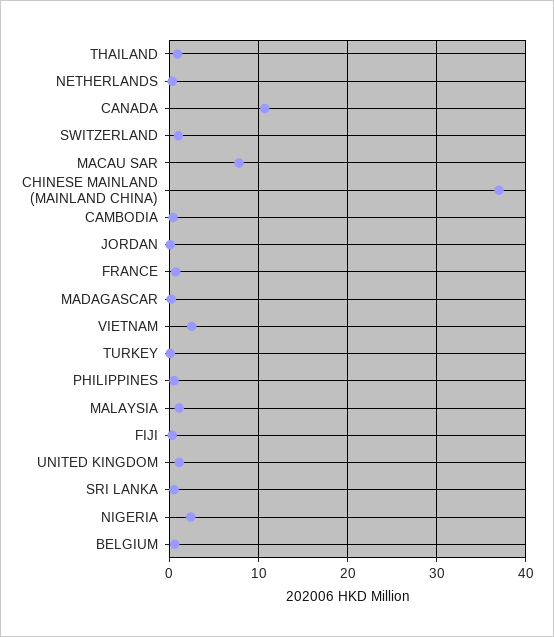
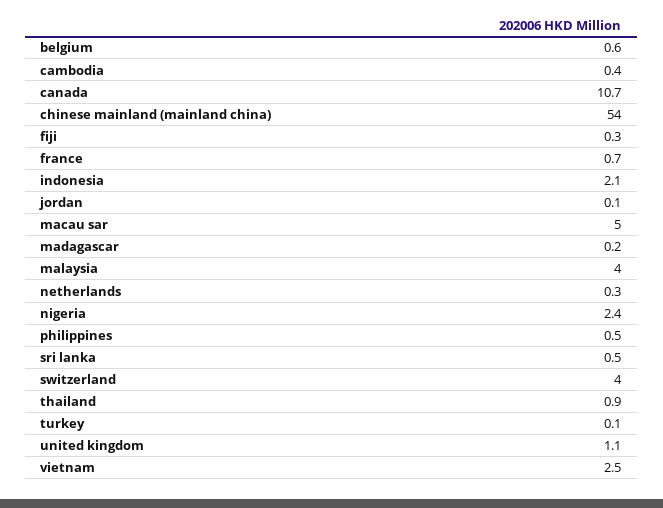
SWITZERLAND: 1 -> 4
MACAU SAR: 8 -> 5
CHINESE MAINLAND (MAINLAND CHINA): 37 -> 54
MALAYSIA: 1 -> 4
indonesia: none -> 2.1

